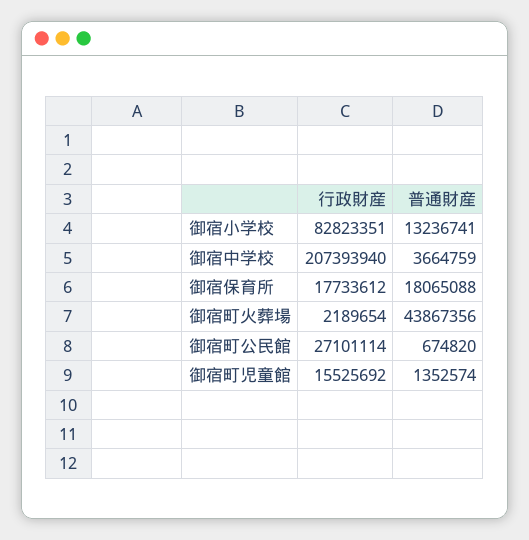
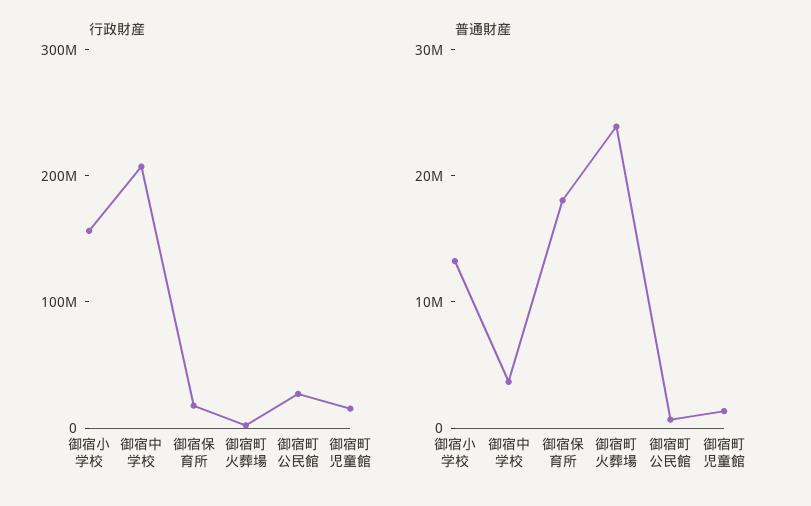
行政財産, 御宿小学校: 82823351 -> 160000000
普通財産, 御宿町火葬場: 43867356 -> 24000000

